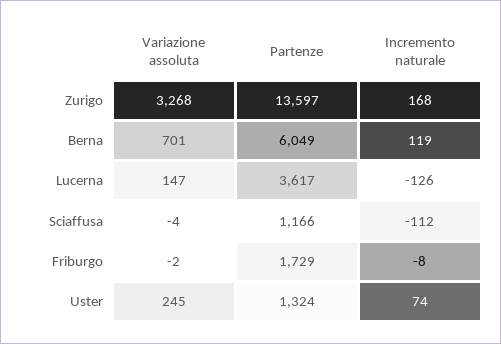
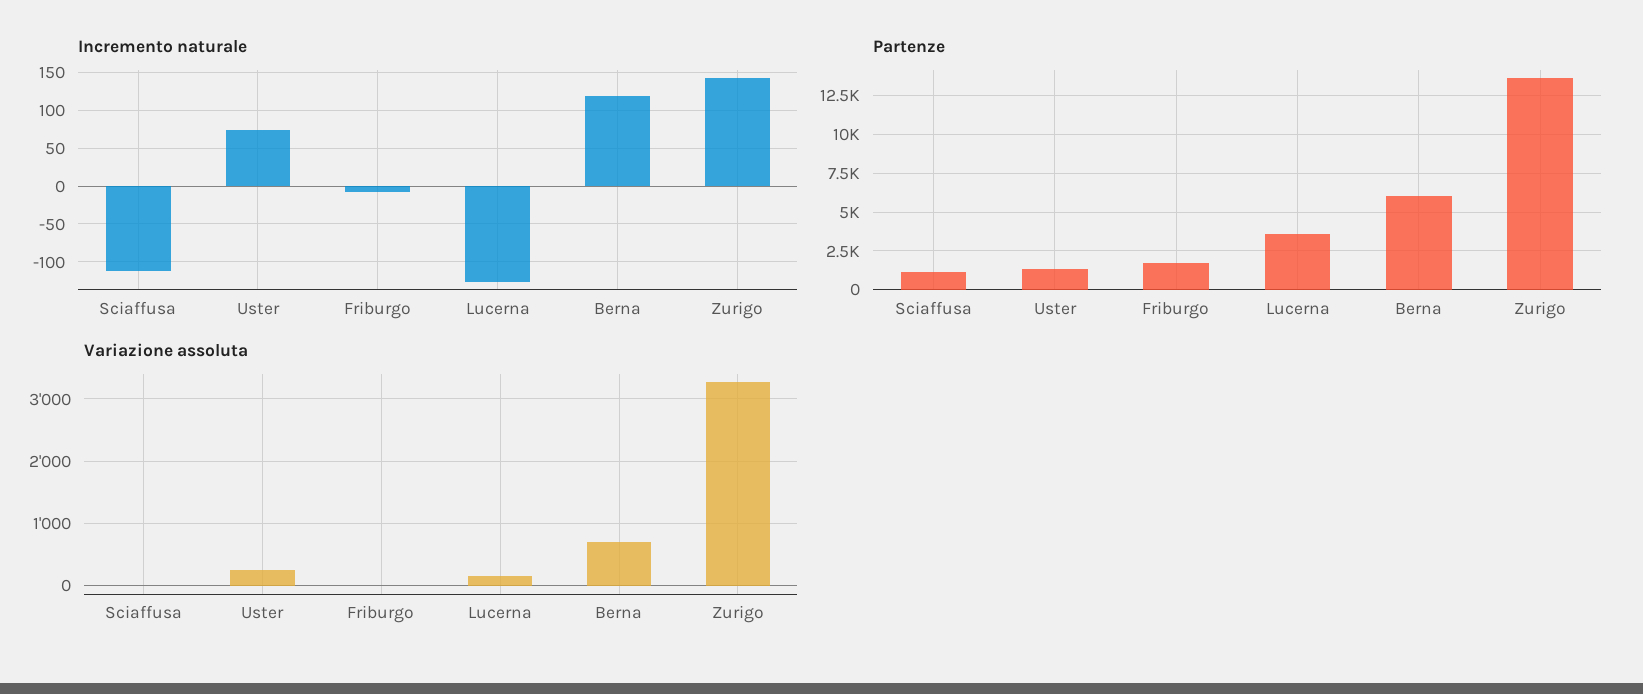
Incremento naturale, Zurigo: 168 -> 140

